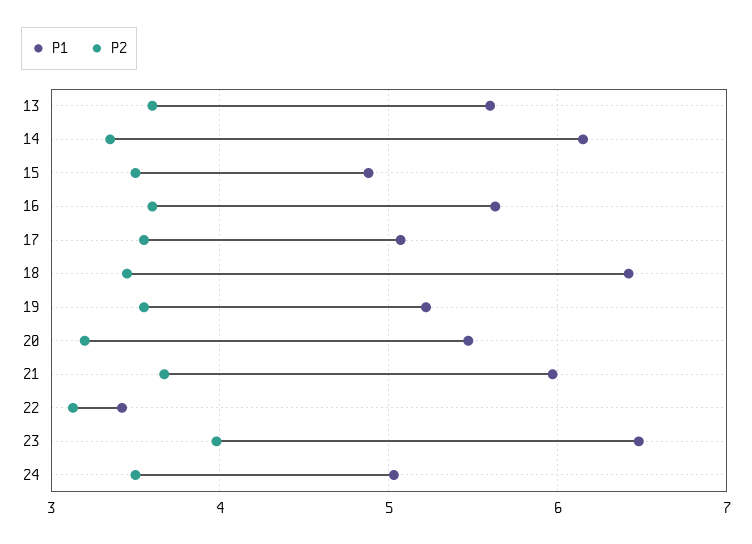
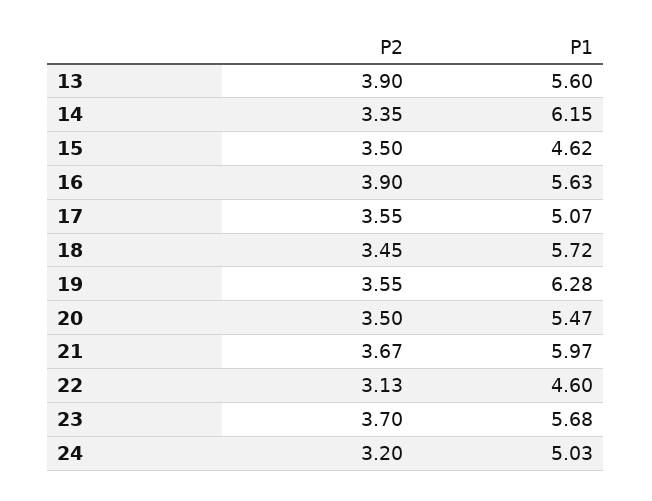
P2, 13: 3.6 -> 3.9
P1, 15: 4.9 -> 4.62
P2, 16: 3.6 -> 3.9
P1, 18: 6.4 -> 5.72
P1, 19: 5.2 -> 6.28
P2, 20: 3.2 -> 3.5
P1, 22: 3.4 -> 4.6
P1, 23: 6.5 -> 5.68
P2, 23: 4 -> 3.7
P2, 24: 3.5 -> 3.2

